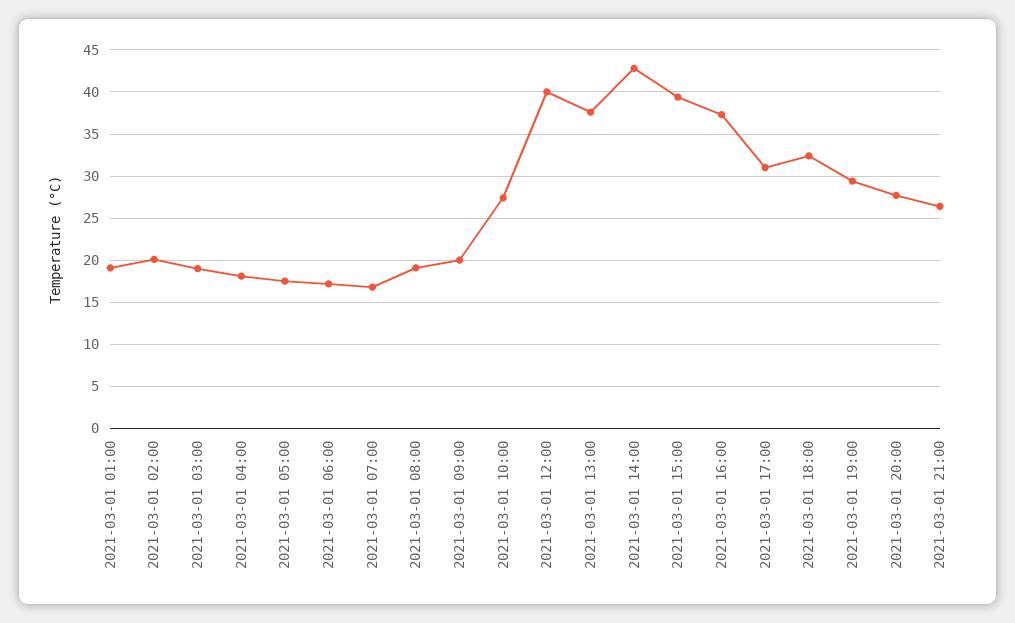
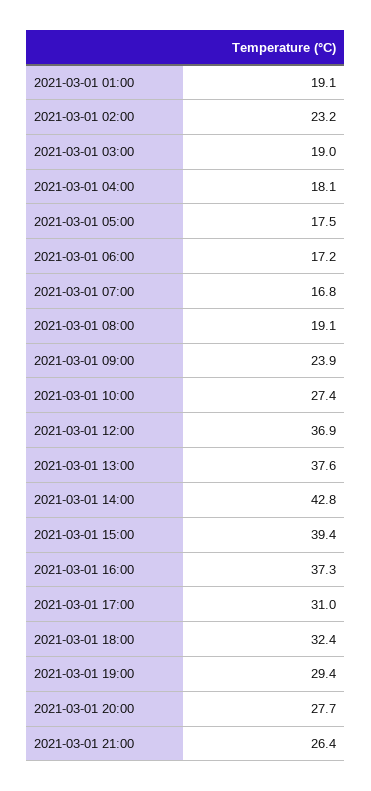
2021-03-01 02:00: 20 -> 23.2
2021-03-01 09:00: 20 -> 23.9
2021-03-01 12:00: 40 -> 36.9

